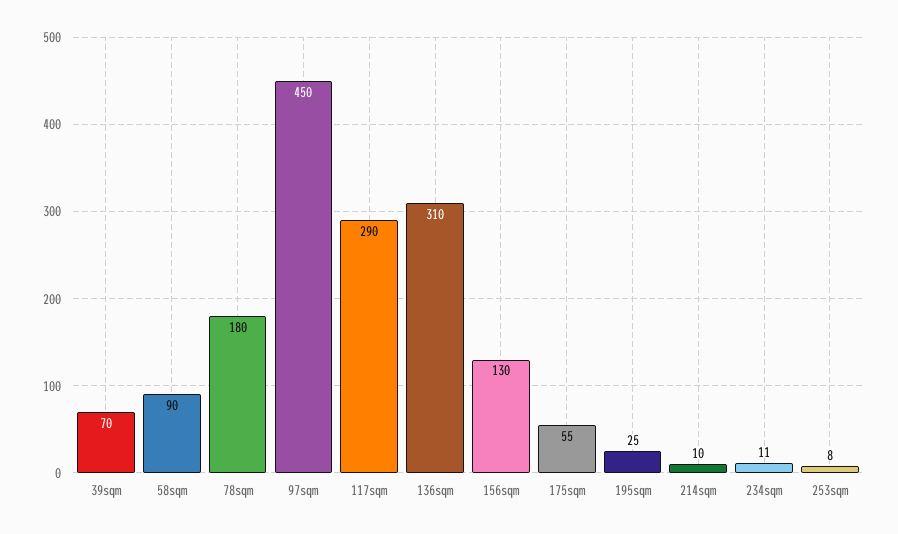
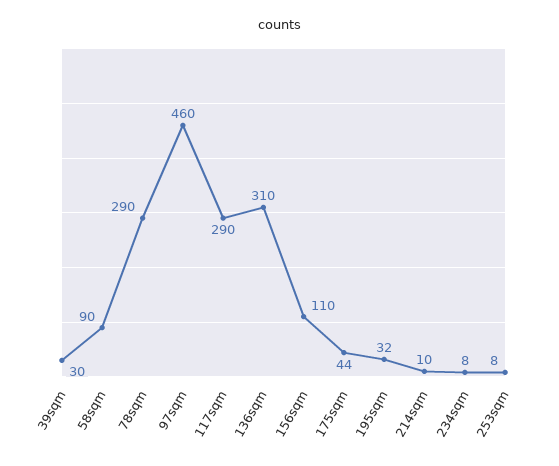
39sqm: 70 -> 30
78sqm: 180 -> 290
97sqm: 450 -> 460
156sqm: 130 -> 110
175sqm: 55 -> 44
195sqm: 25 -> 32
234sqm: 11 -> 8

